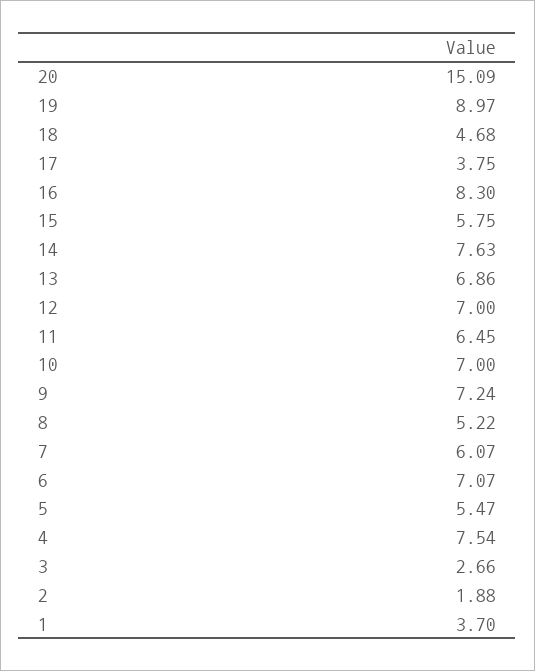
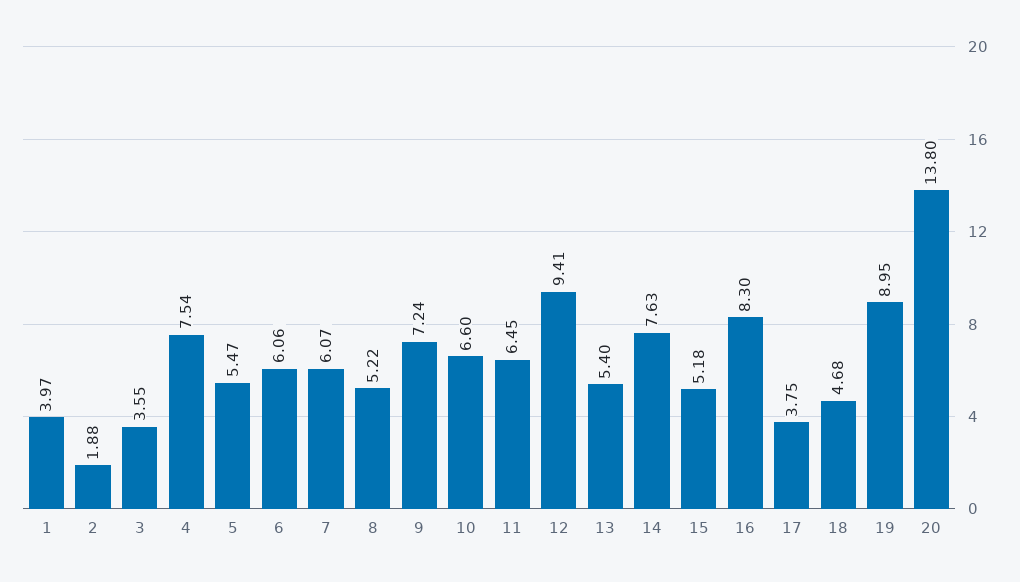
20: 15.09 -> 13.8
19: 8.97 -> 8.95
15: 5.75 -> 5.18
13: 6.86 -> 5.4
12: 7 -> 9.41
10: 7 -> 6.6
6: 7.07 -> 6.06
3: 2.66 -> 3.55
1: 3.7 -> 3.97

